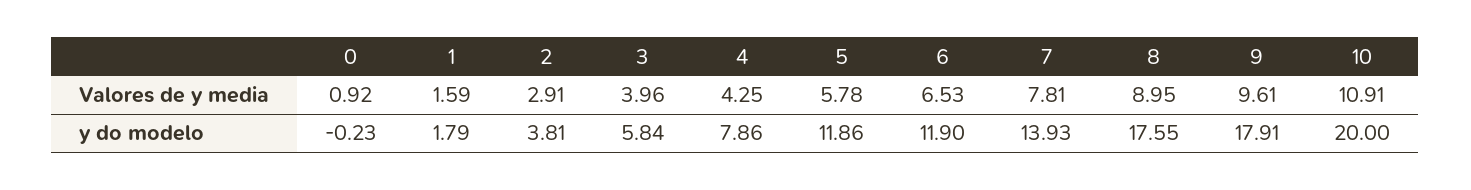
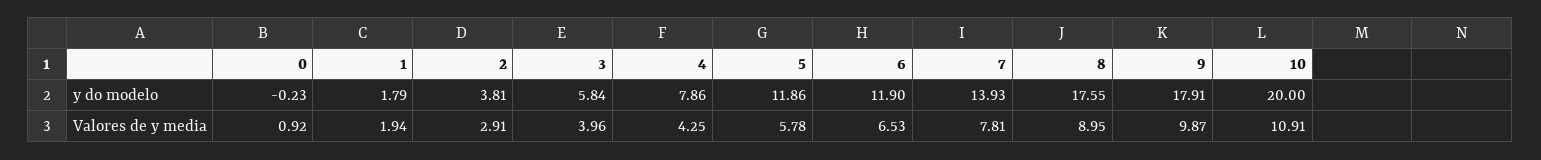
1, Valores de y media: 1.59 -> 1.94
9, Valores de y media: 9.61 -> 9.87

